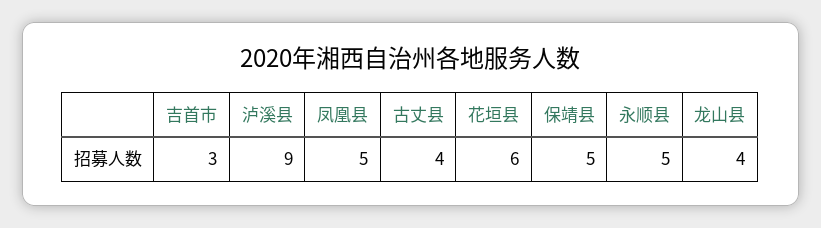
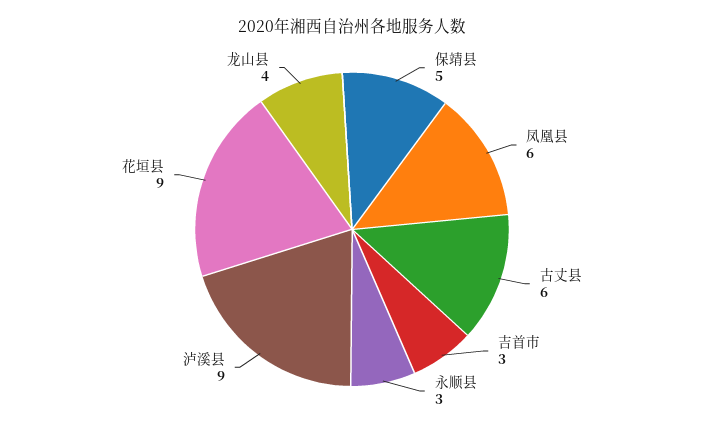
凤凰县: 5 -> 6
古丈县: 4 -> 6
花垣县: 6 -> 9
永顺县: 5 -> 3

